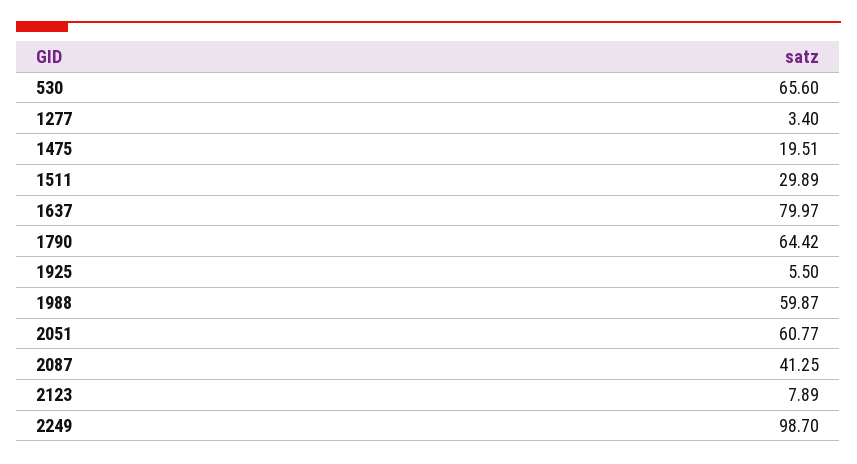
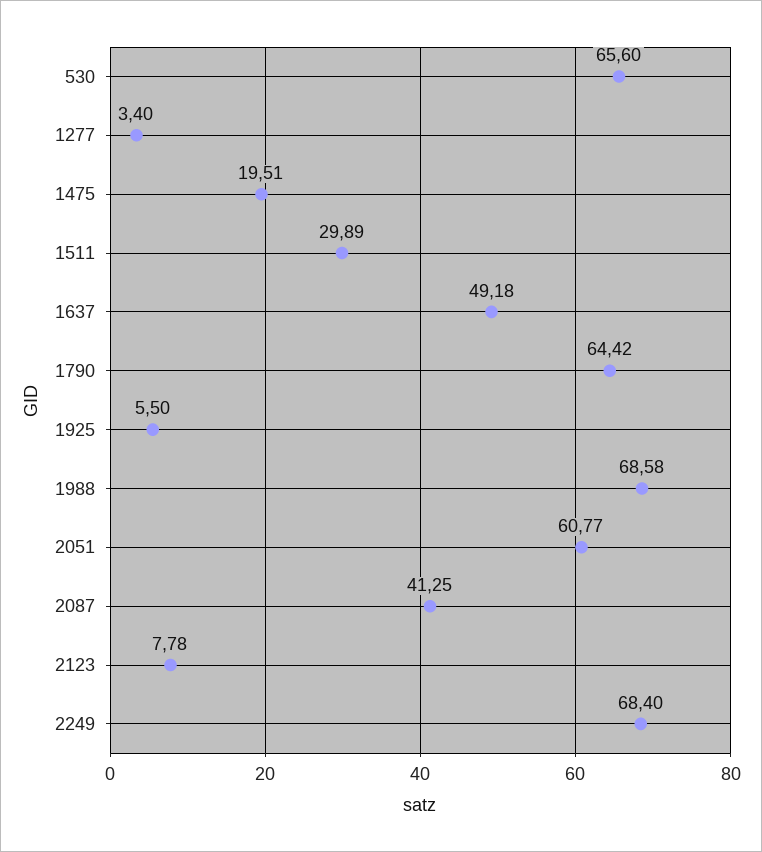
1637: 79.97 -> 49.18
1988: 59.87 -> 68.58
2123: 7.89 -> 7.78
2249: 98.7 -> 68.4

